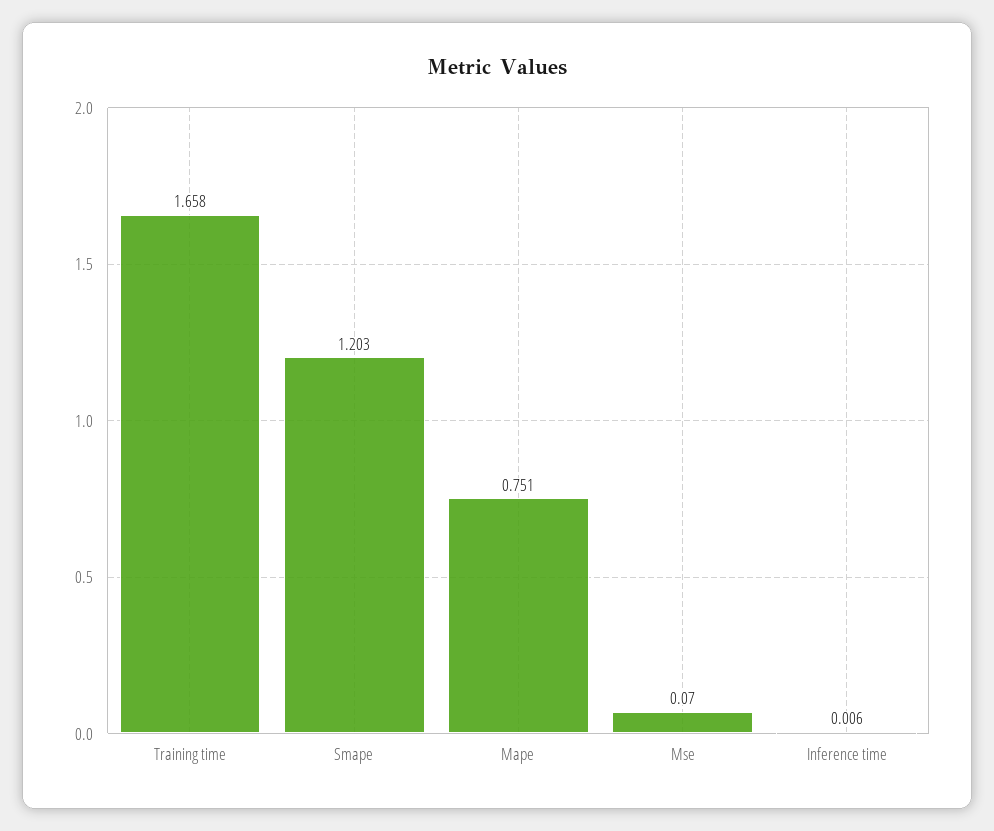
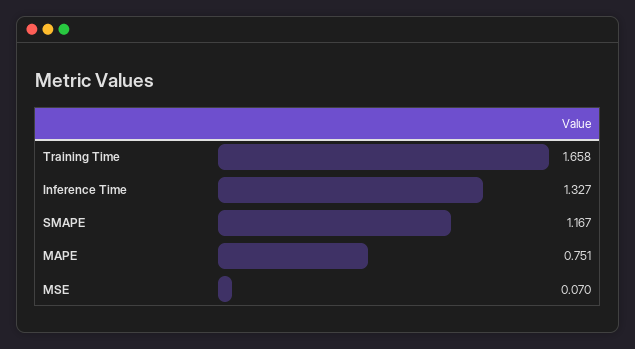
Smape: 1.203 -> 1.167
Inference time: 0.006 -> 1.327

